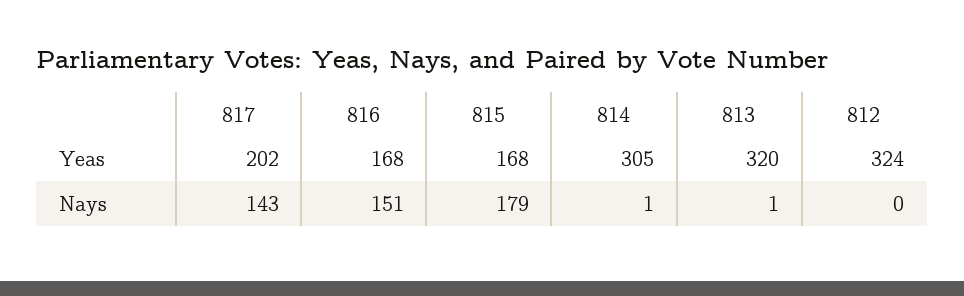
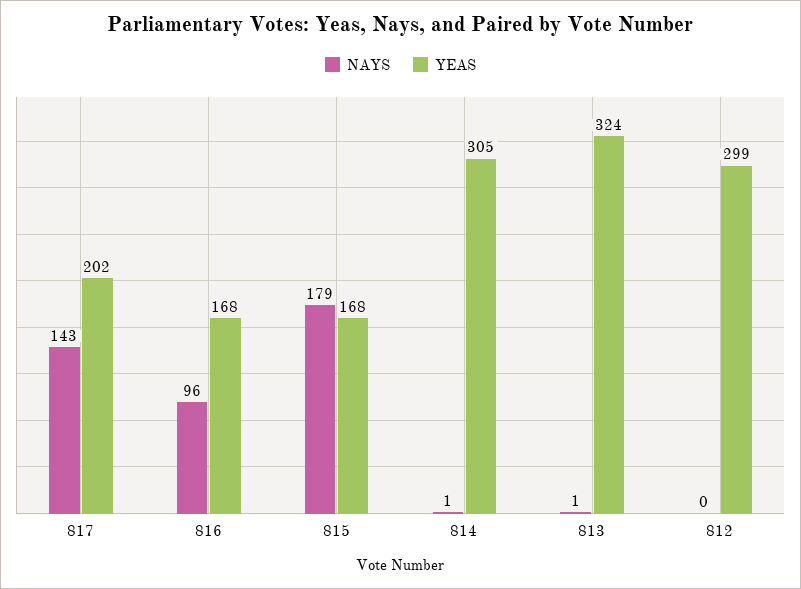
Yeas, 813: 320 -> 324
Yeas, 812: 324 -> 299
Nays, 816: 151 -> 96

